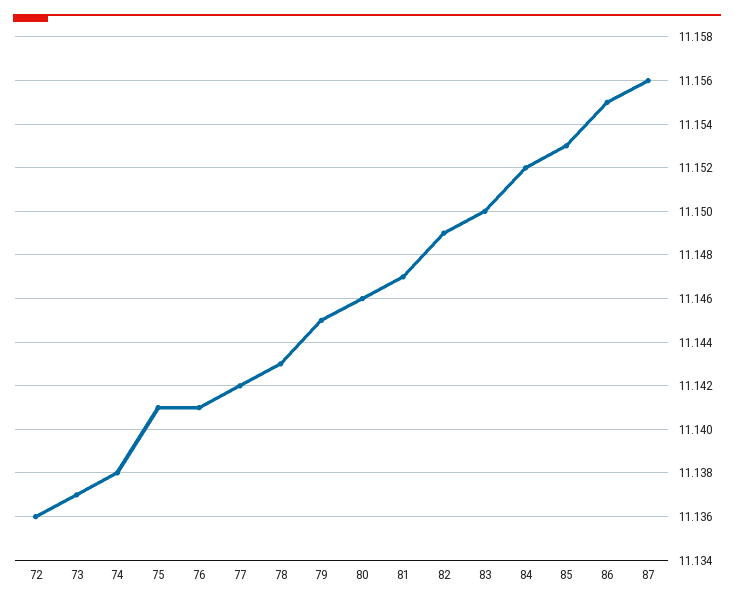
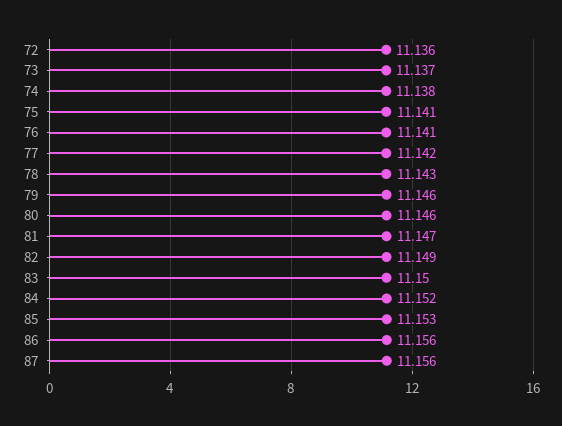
79: 11.145 -> 11.146
86: 11.155 -> 11.156

